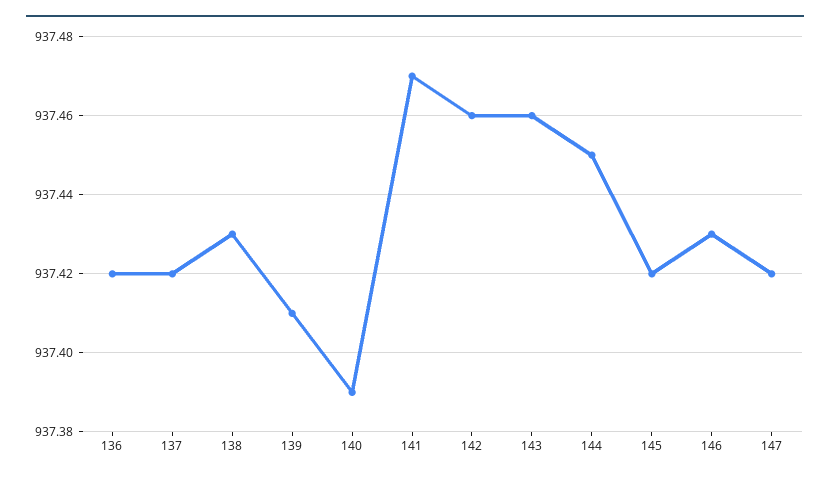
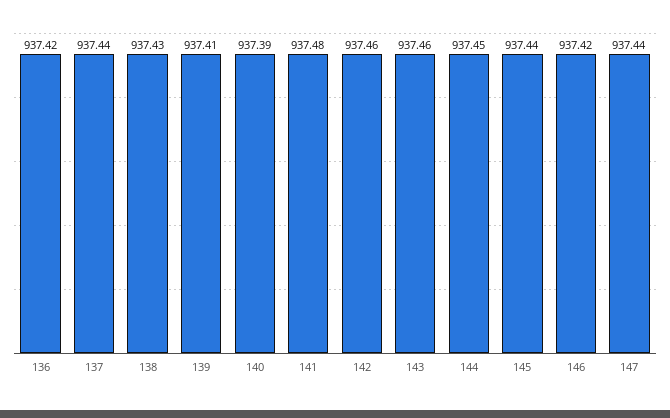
137: 937.42 -> 937.44
141: 937.47 -> 937.48
145: 937.42 -> 937.44
146: 937.43 -> 937.42
147: 937.42 -> 937.44

